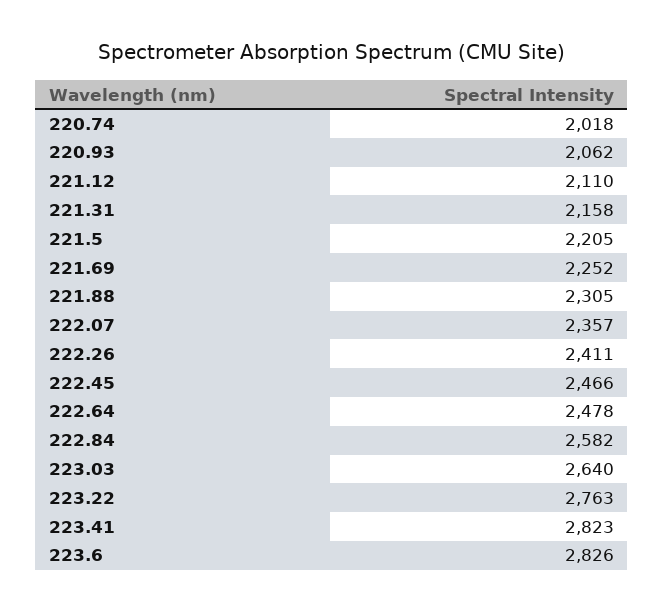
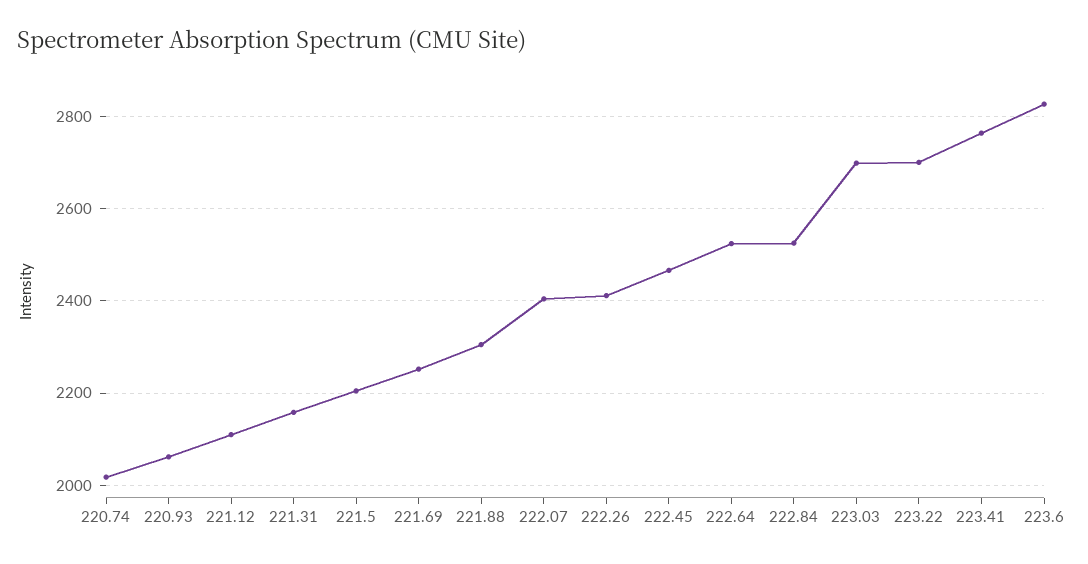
222.07: 2357 -> 2400
222.64: 2478 -> 2520
222.84: 2582 -> 2520
223.03: 2640 -> 2700
223.22: 2763 -> 2700
223.41: 2823 -> 2760

